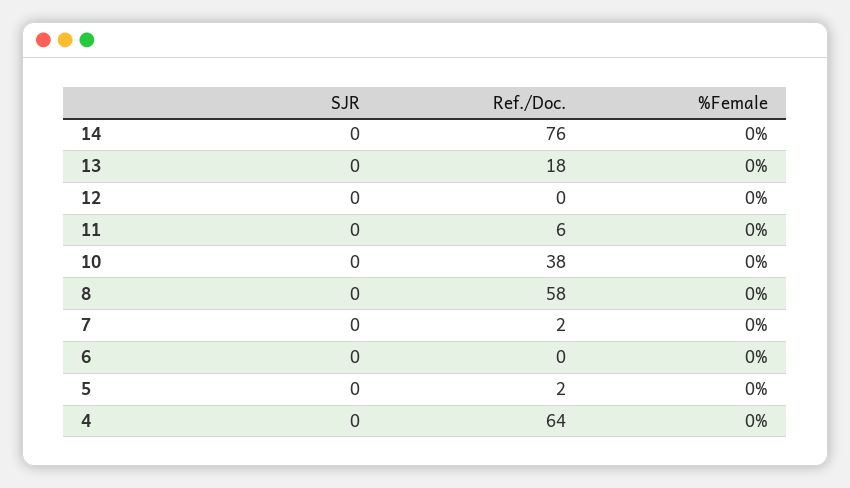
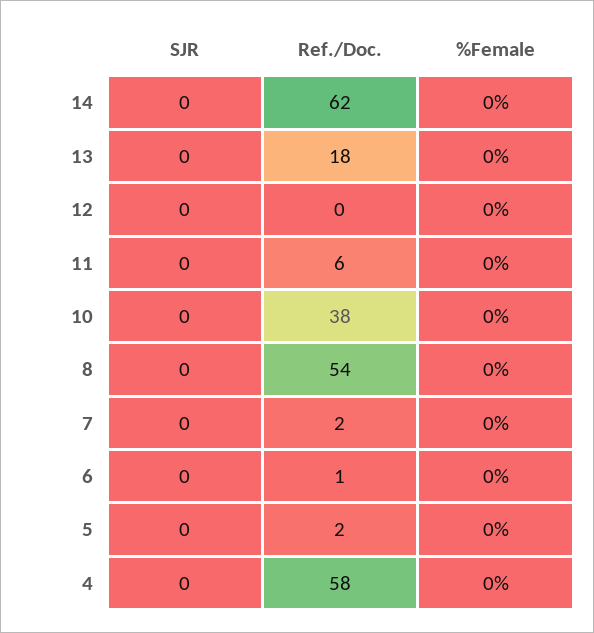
Ref./Doc., 14: 76 -> 62
Ref./Doc., 8: 58 -> 54
Ref./Doc., 6: 0 -> 1
Ref./Doc., 4: 64 -> 58

